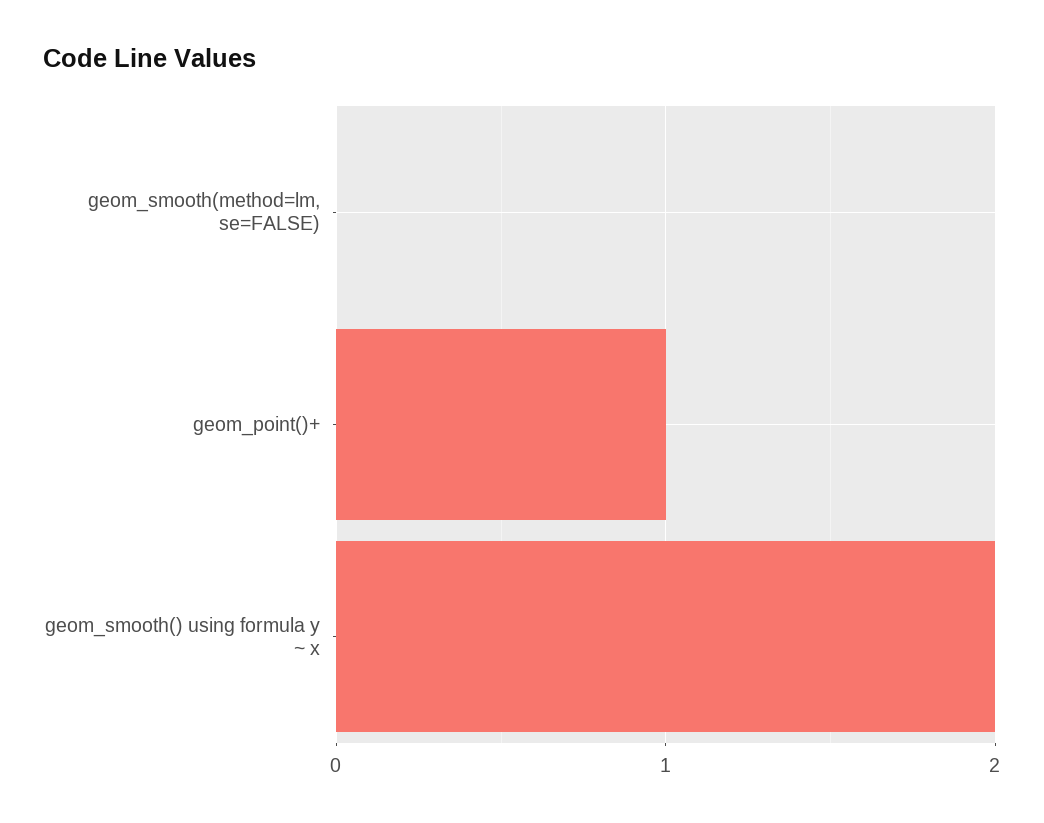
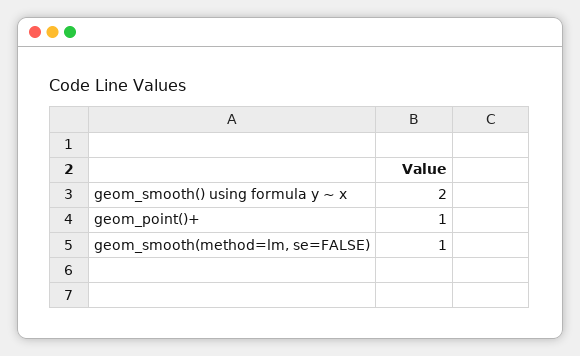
geom_smooth(method=lm, se=FALSE): 0 -> 1

